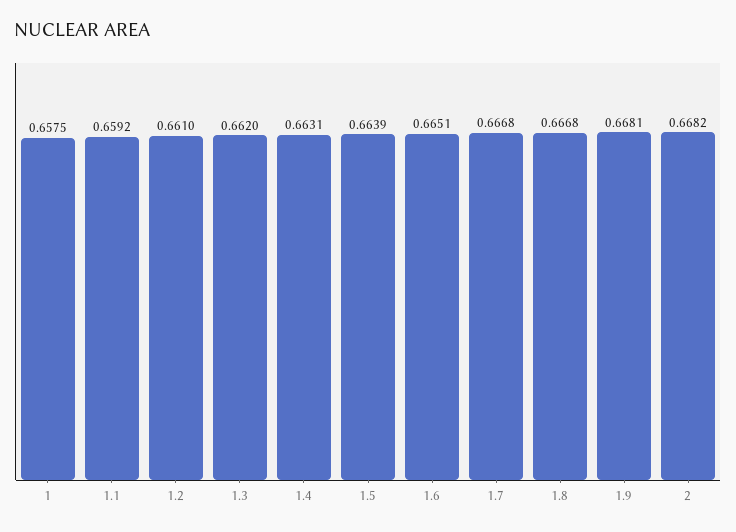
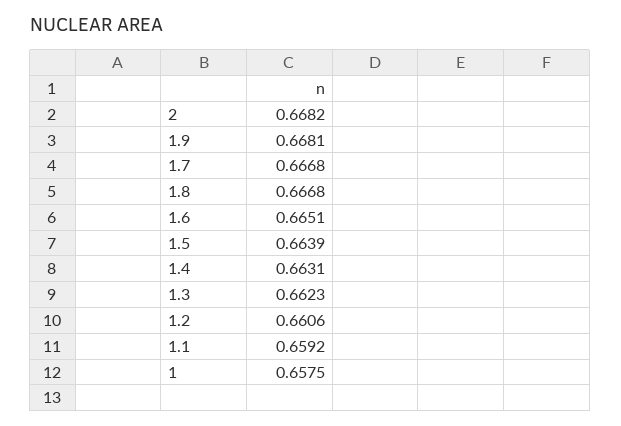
1.2: 0.661 -> 0.6606
1.3: 0.662 -> 0.6623

